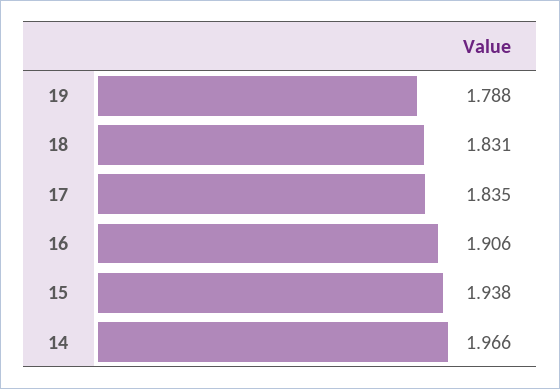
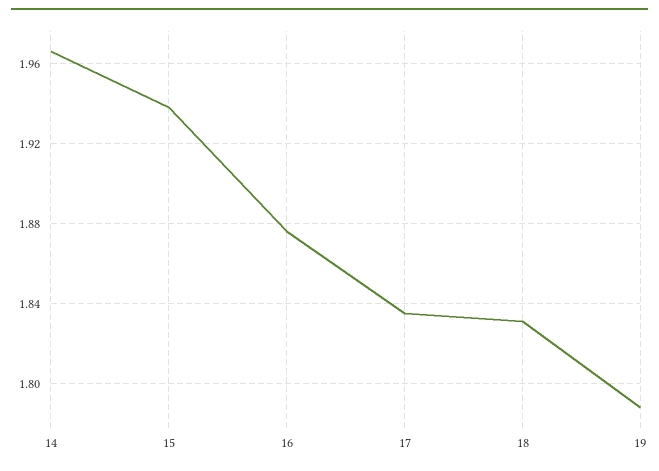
16: 1.906 -> 1.875

